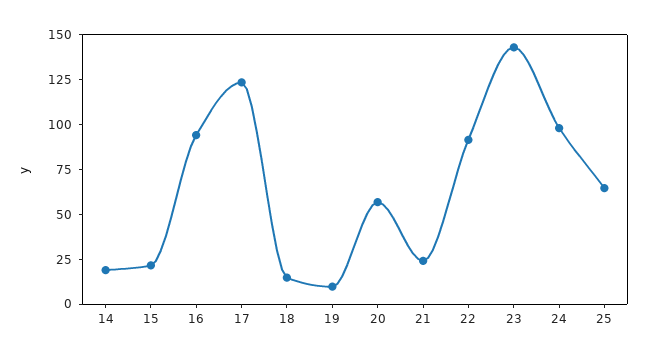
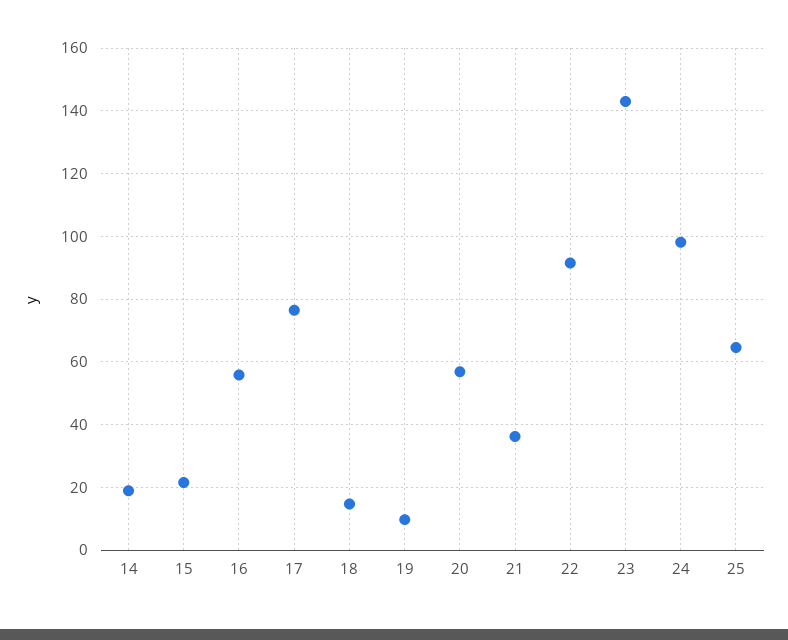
16: 95 -> 56
17: 125 -> 76
21: 25 -> 36

